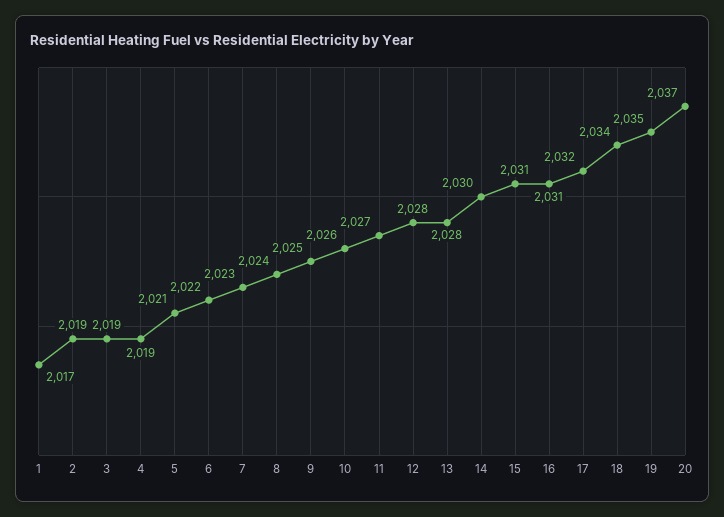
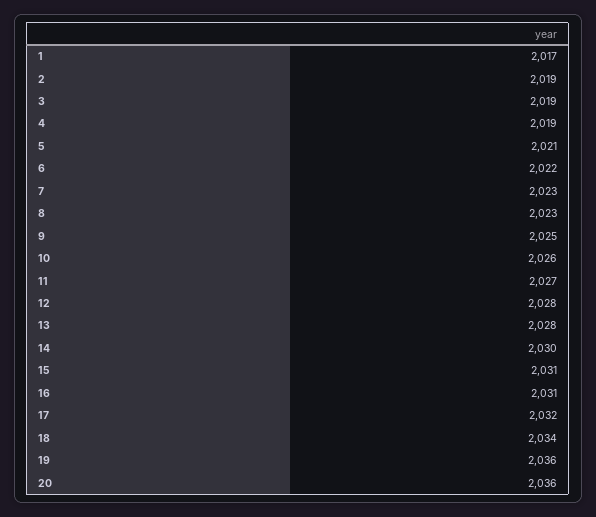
8: 2024 -> 2023
19: 2035 -> 2036
20: 2037 -> 2036

